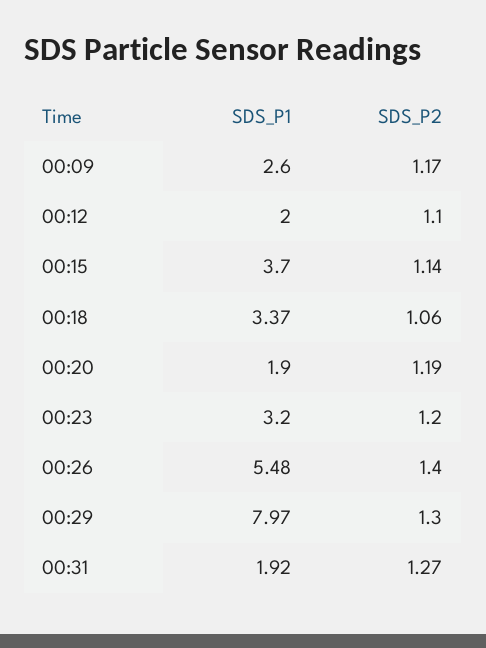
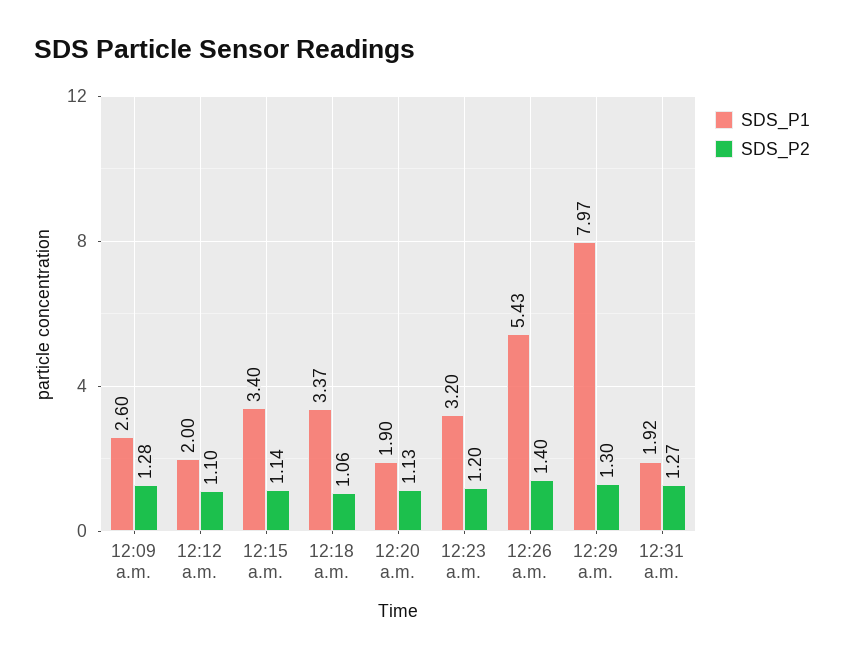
SDS_P2, 00:09: 1.17 -> 1.28
SDS_P1, 00:15: 3.7 -> 3.4
SDS_P2, 00:20: 1.19 -> 1.13
SDS_P1, 00:26: 5.48 -> 5.43

